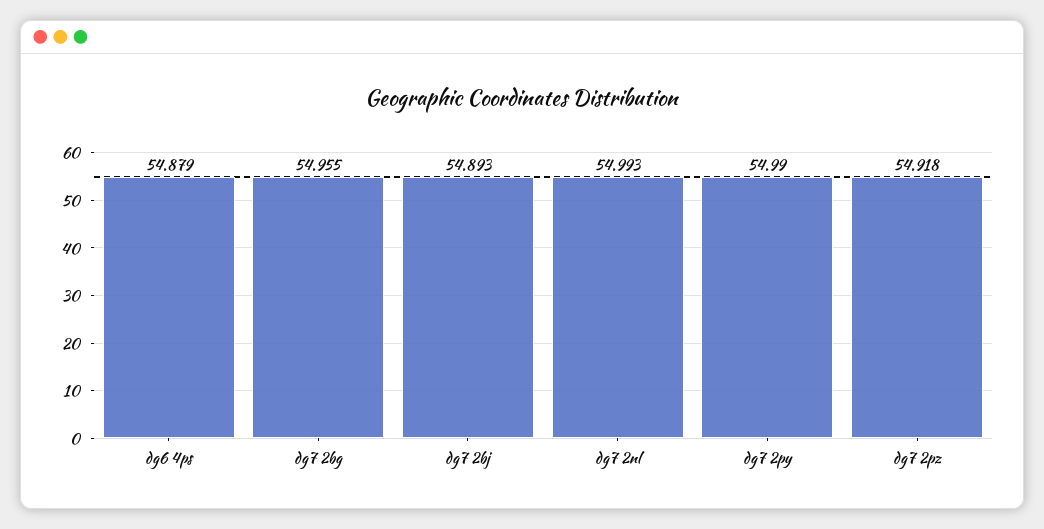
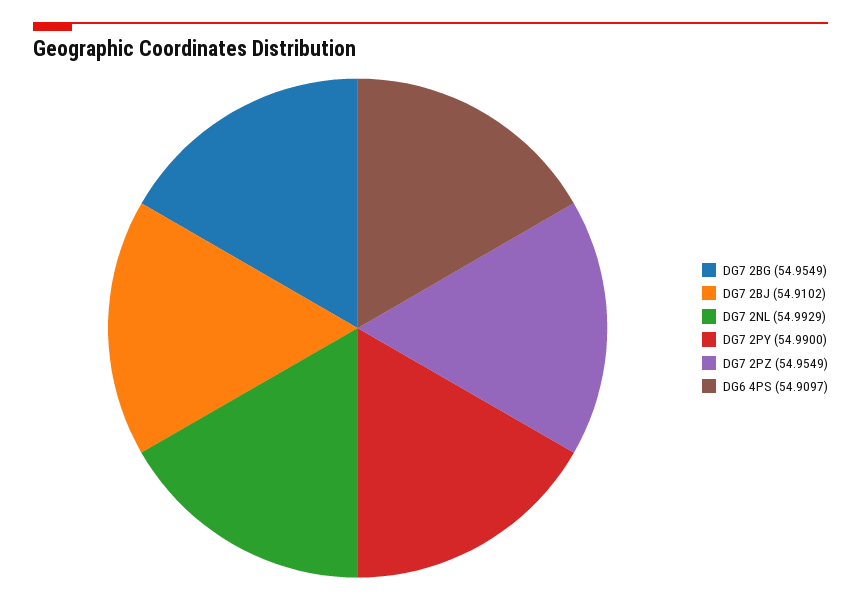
dg6 4ps: 54.879 -> 54.9097
dg7 2bj: 54.893 -> 54.9102
dg7 2pz: 54.918 -> 54.9549

